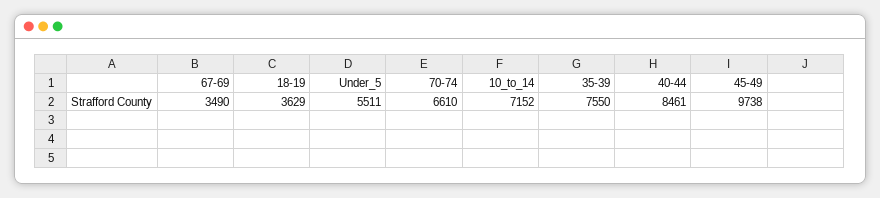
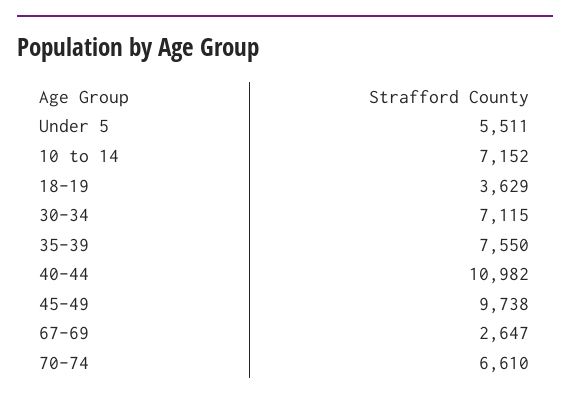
67-69: 3490 -> 2647
40-44: 8461 -> 10982
30-34: none -> 7115

